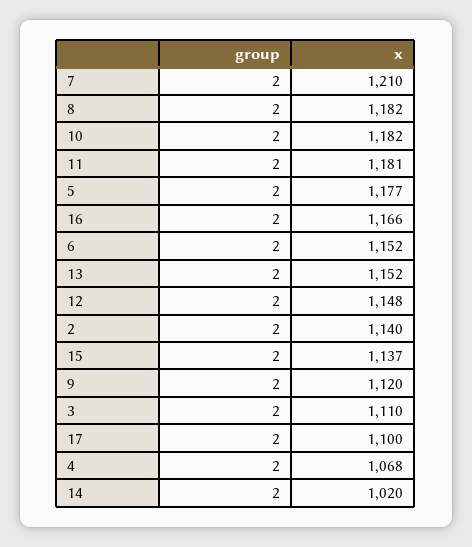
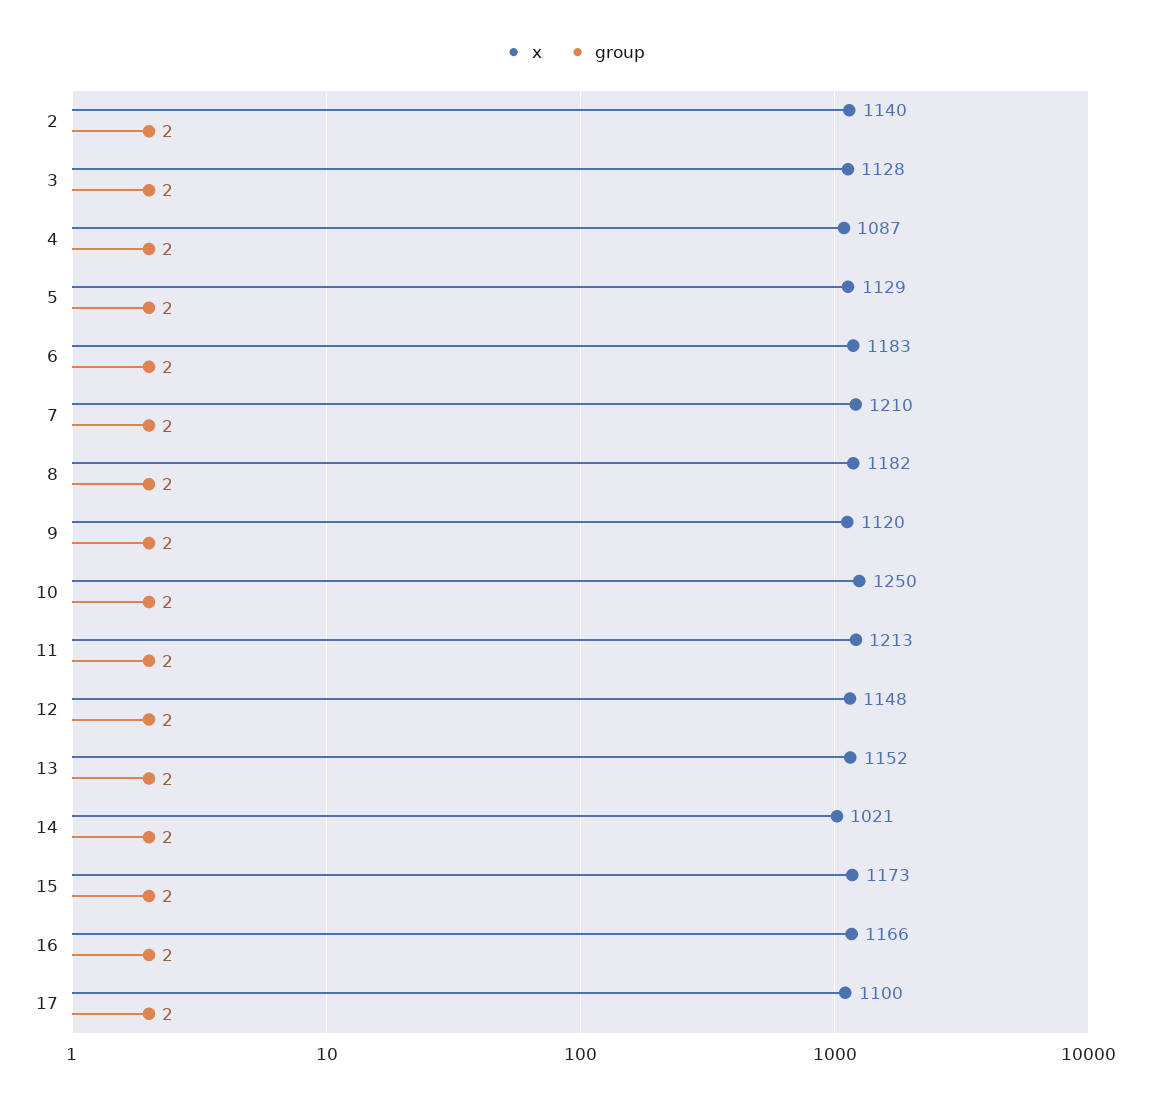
x, 10: 1182 -> 1250
x, 11: 1181 -> 1213
x, 5: 1177 -> 1129
x, 6: 1152 -> 1183
x, 15: 1137 -> 1173
x, 3: 1110 -> 1128
x, 4: 1068 -> 1087
x, 14: 1020 -> 1021

